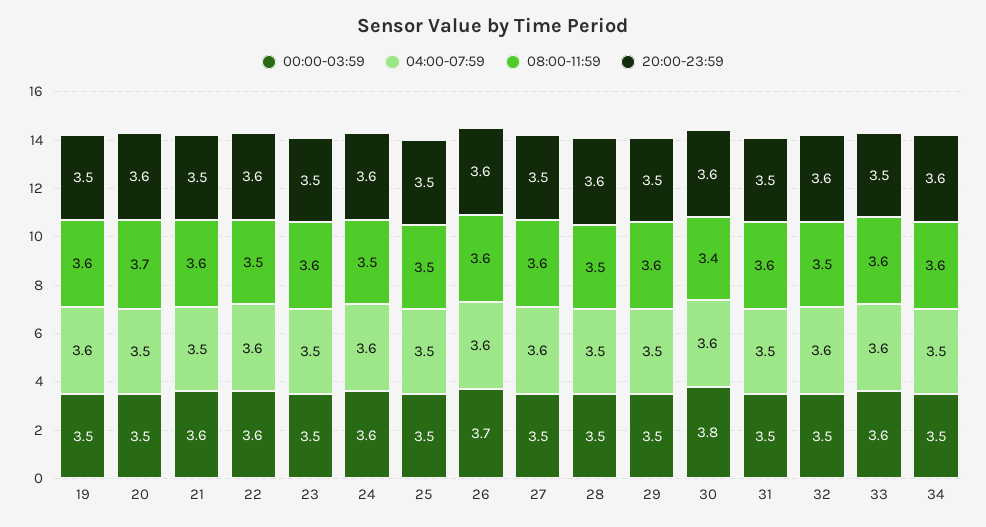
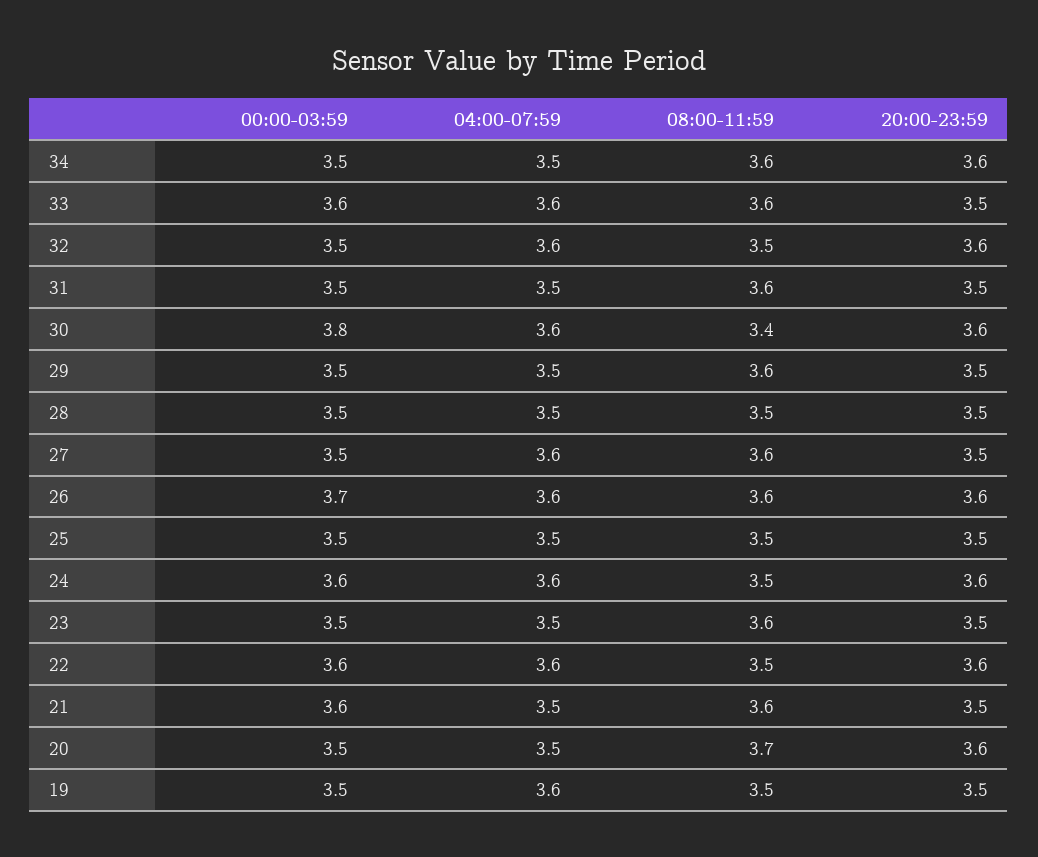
08:00-11:59, 19: 3.6 -> 3.5
20:00-23:59, 28: 3.6 -> 3.5

